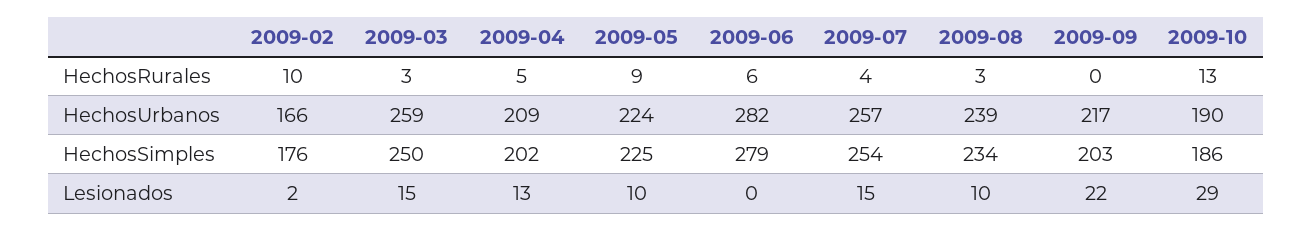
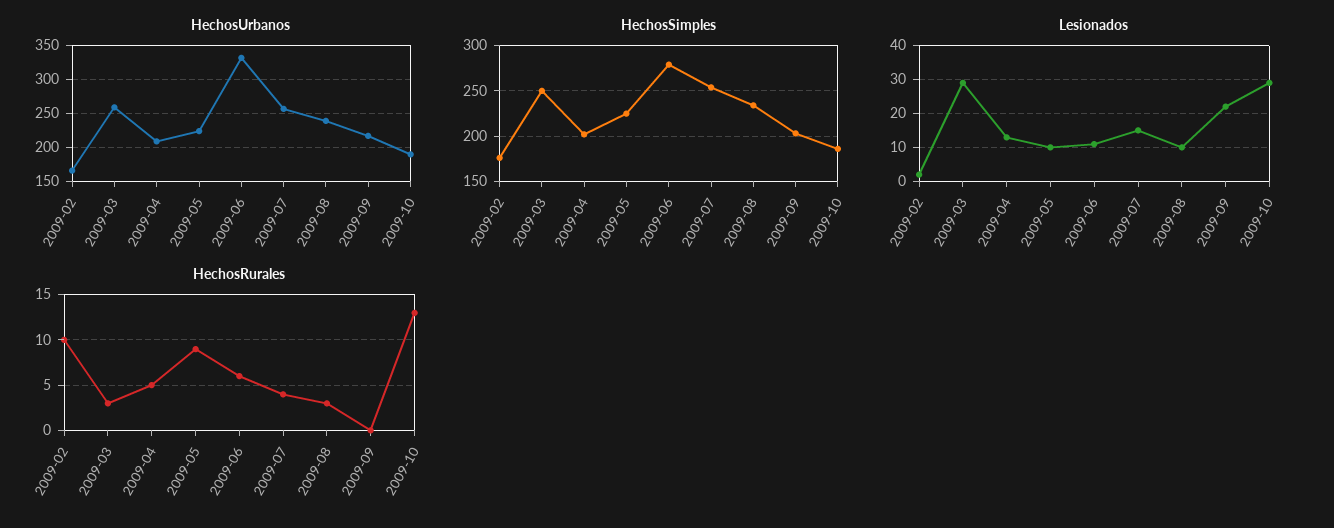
HechosUrbanos, 2009-06: 282 -> 330
Lesionados, 2009-03: 15 -> 30
Lesionados, 2009-06: 0 -> 10

